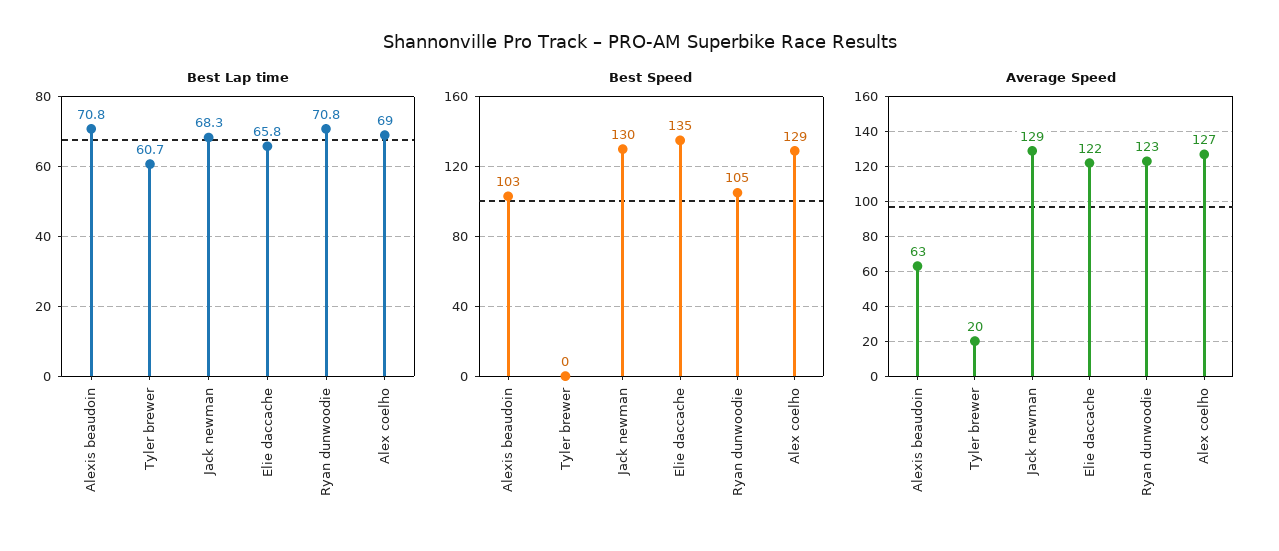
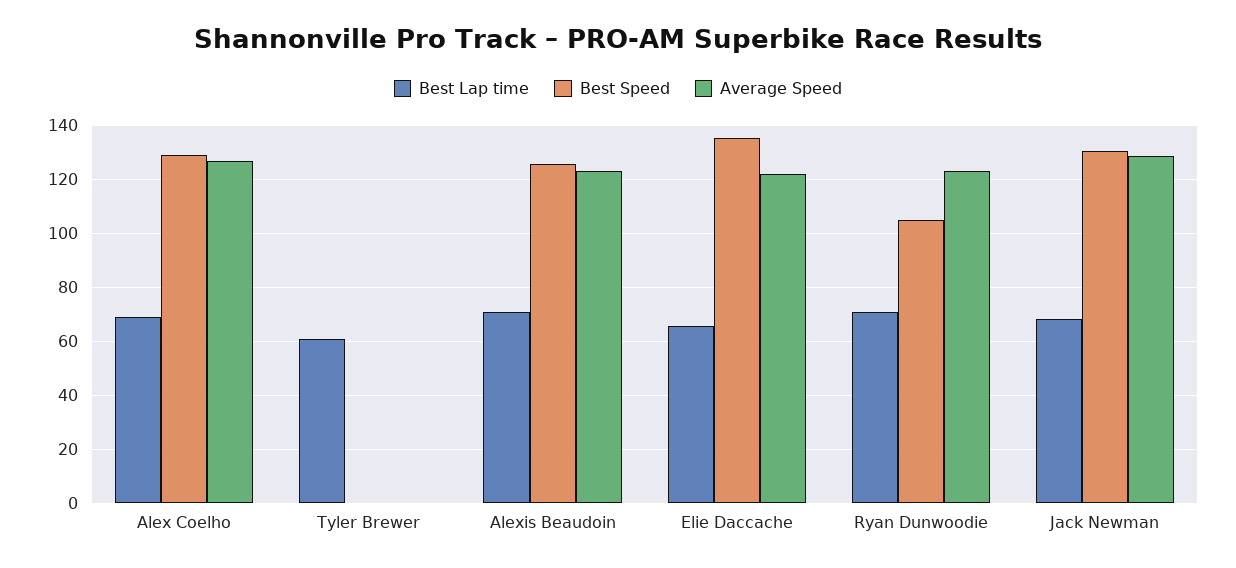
Best Speed, Alexis beaudoin: 103 -> 125
Average Speed, Alexis beaudoin: 63 -> 122.5
Average Speed, Tyler brewer: 20 -> 0

